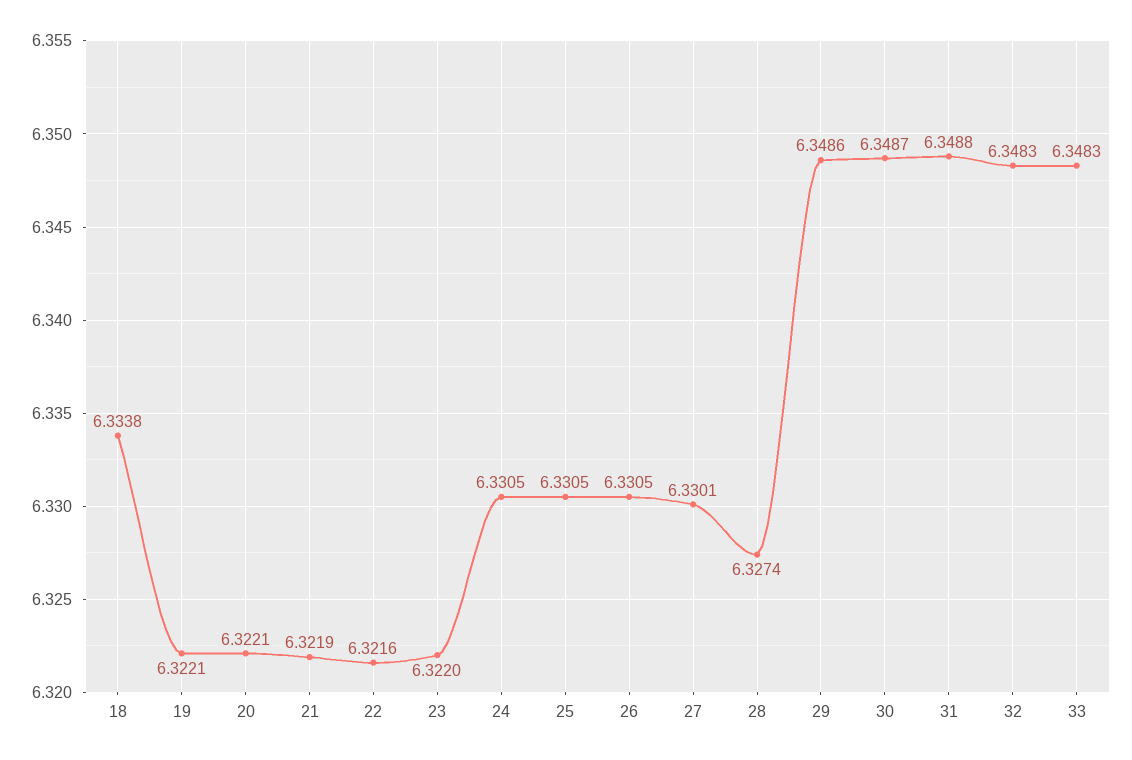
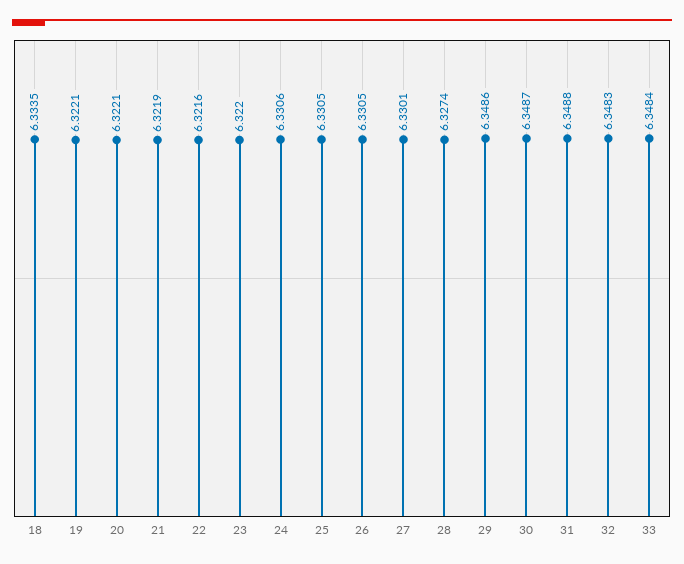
18: 6.3338 -> 6.3335
24: 6.3305 -> 6.3306
33: 6.3483 -> 6.3484

